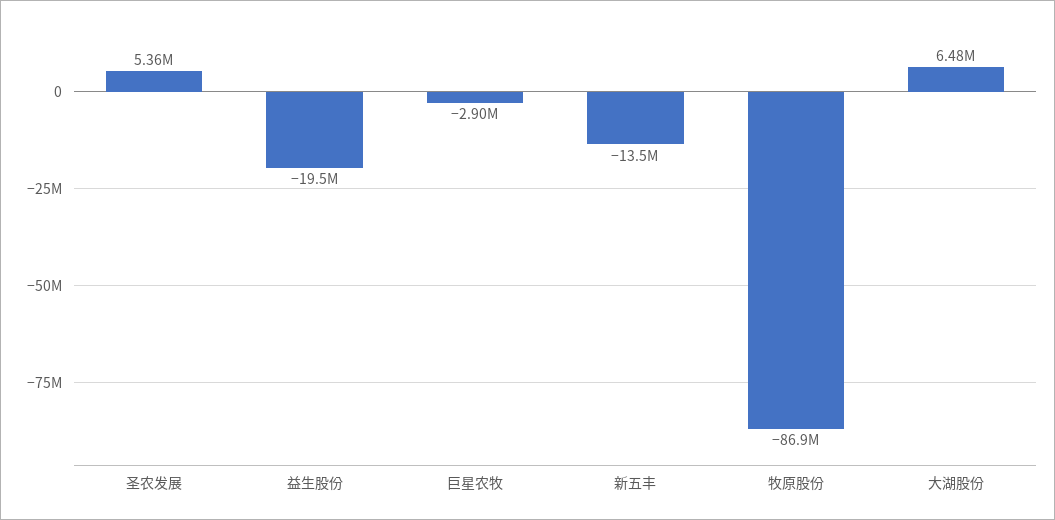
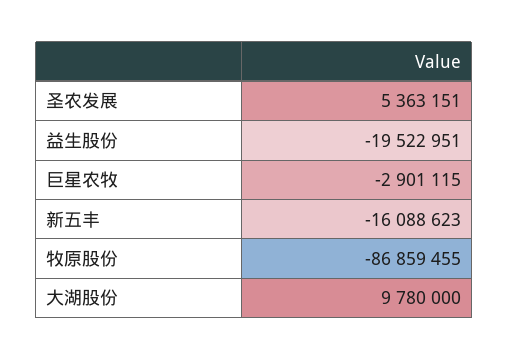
新五丰: -13500000 -> -16088623
大湖股份: 6480000 -> 9780000

